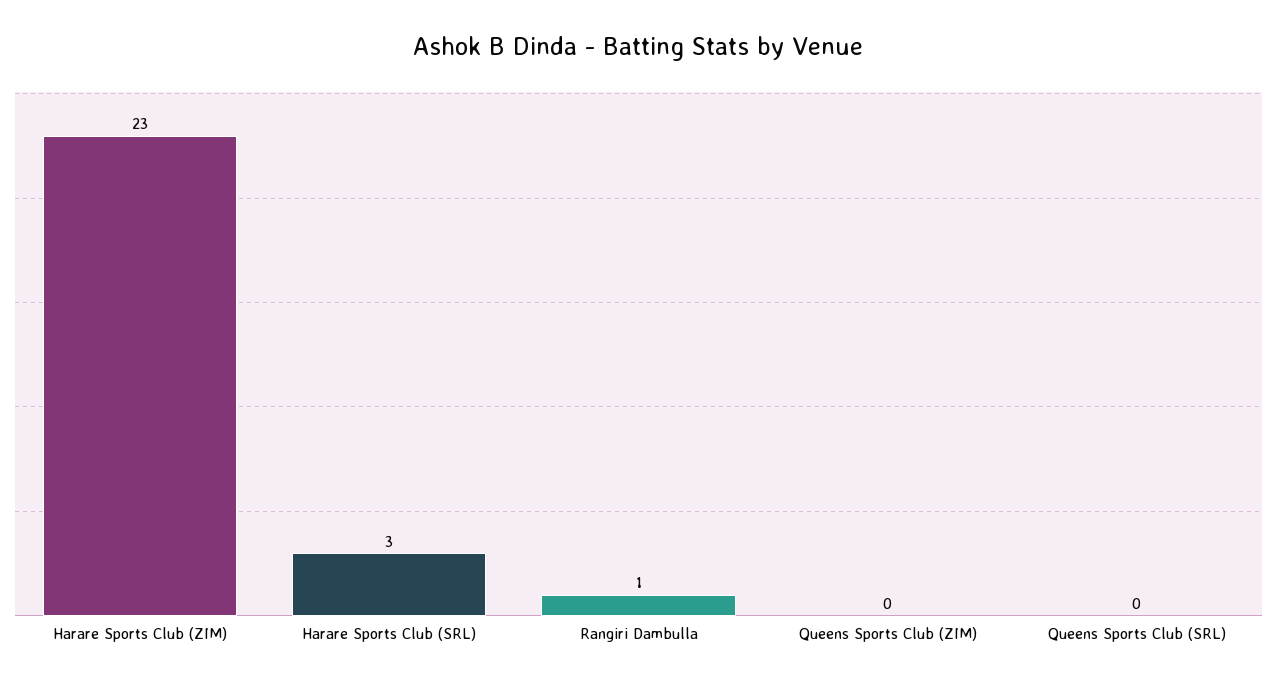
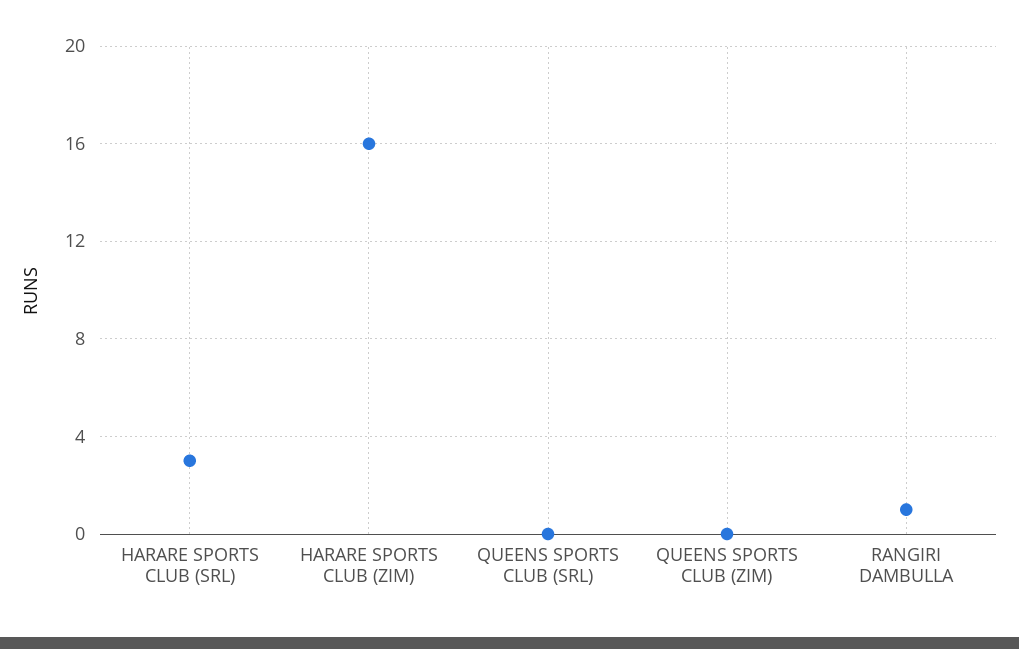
Harare Sports Club (ZIM): 23 -> 16

